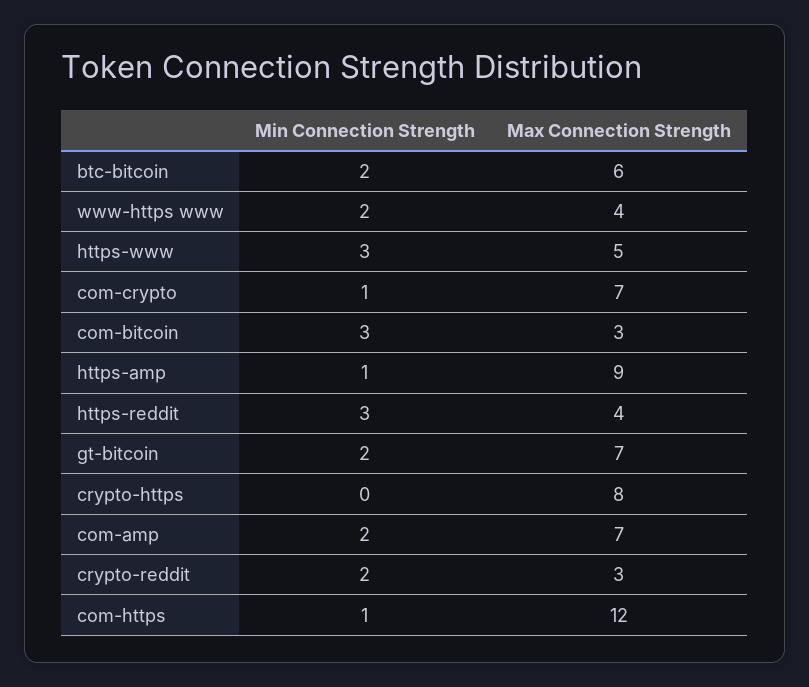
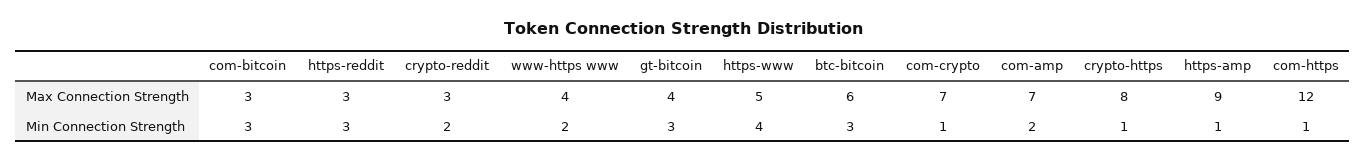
Min Connection Strength, btc-bitcoin: 2 -> 3
Min Connection Strength, https-www: 3 -> 4
Max Connection Strength, https-reddit: 4 -> 3
Min Connection Strength, gt-bitcoin: 2 -> 3
Max Connection Strength, gt-bitcoin: 7 -> 4
Min Connection Strength, crypto-https: 0 -> 1

